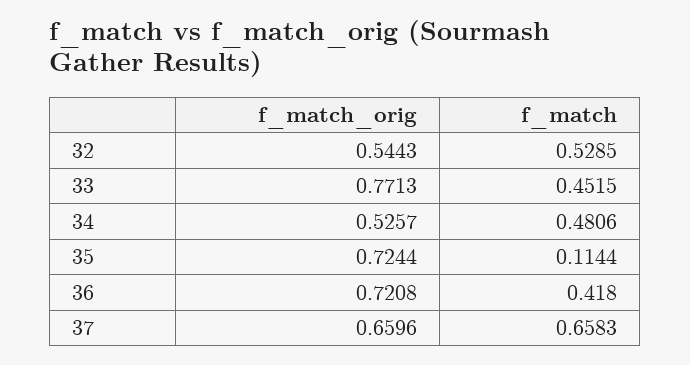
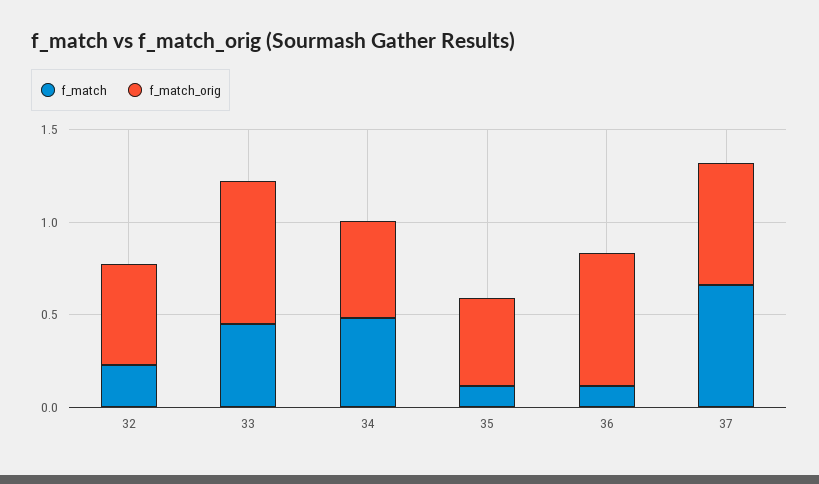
f_match, 32: 0.5285 -> 0.2
f_match_orig, 35: 0.7244 -> 0.5
f_match, 36: 0.418 -> 0.1

